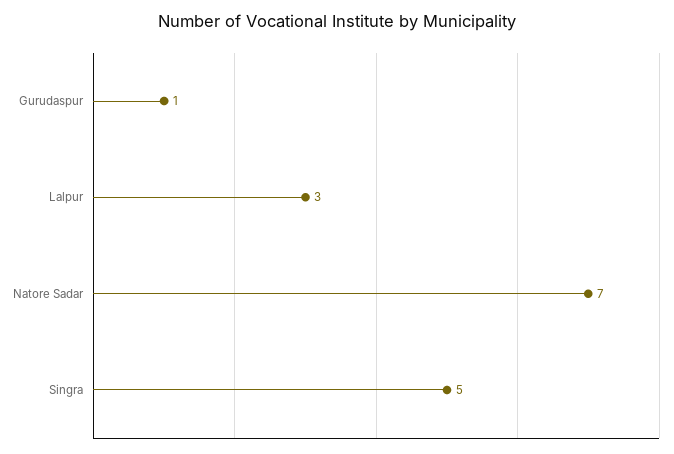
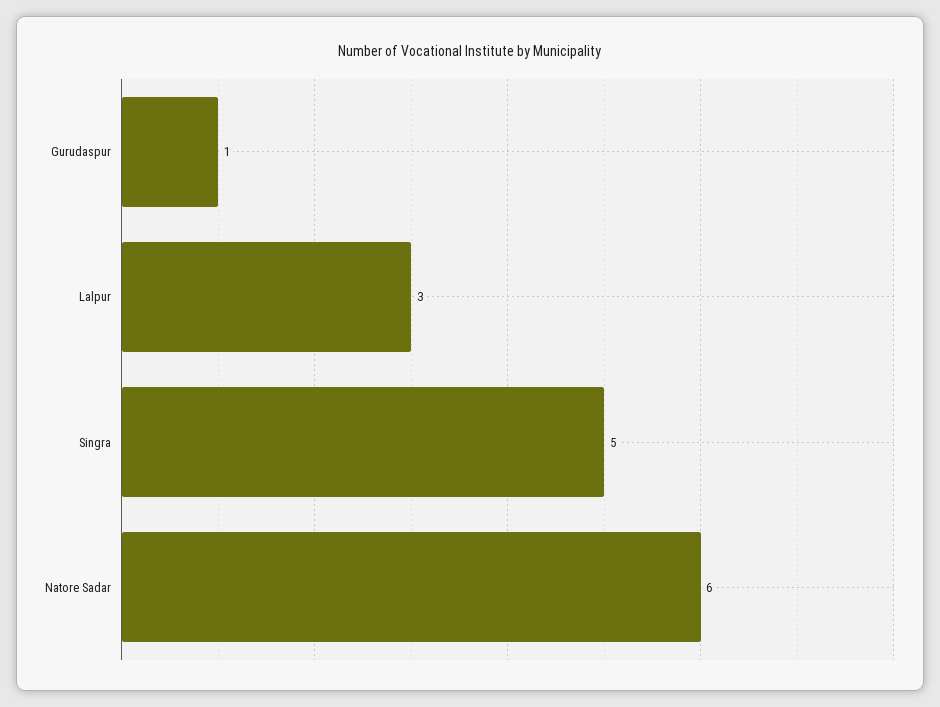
Natore Sadar: 7 -> 6

